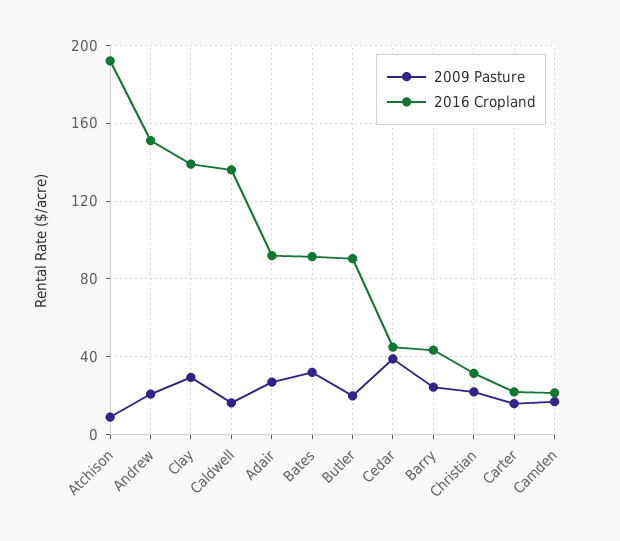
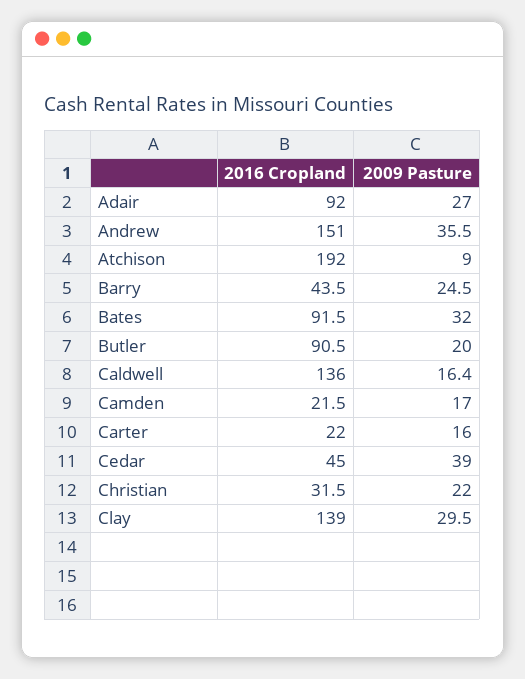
2009 Pasture, Andrew: 20 -> 35.5

